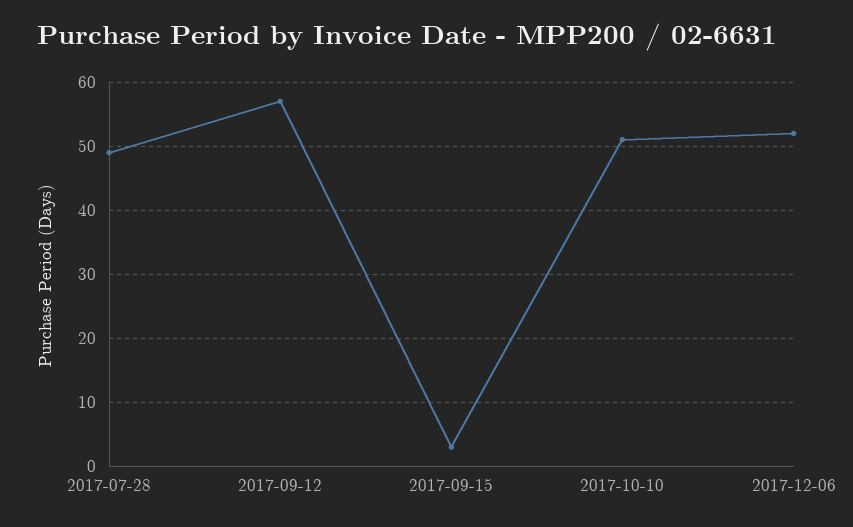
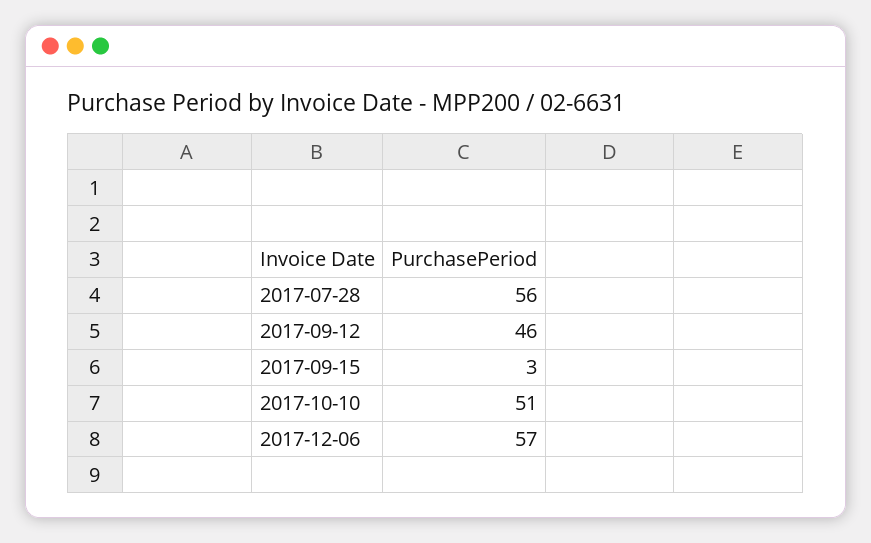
2017-07-28: 49 -> 56
2017-09-12: 57 -> 46
2017-12-06: 52 -> 57

